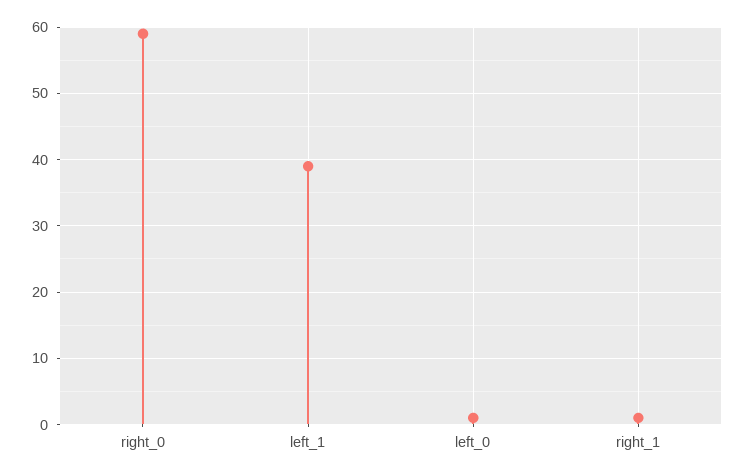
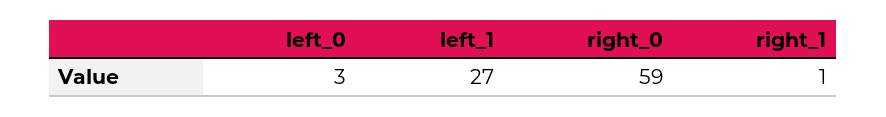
left_1: 39 -> 27
left_0: 1 -> 3

